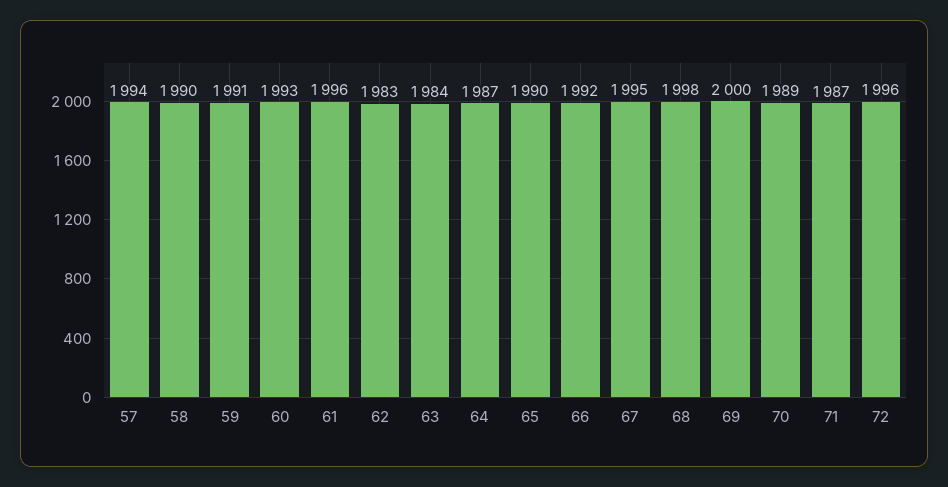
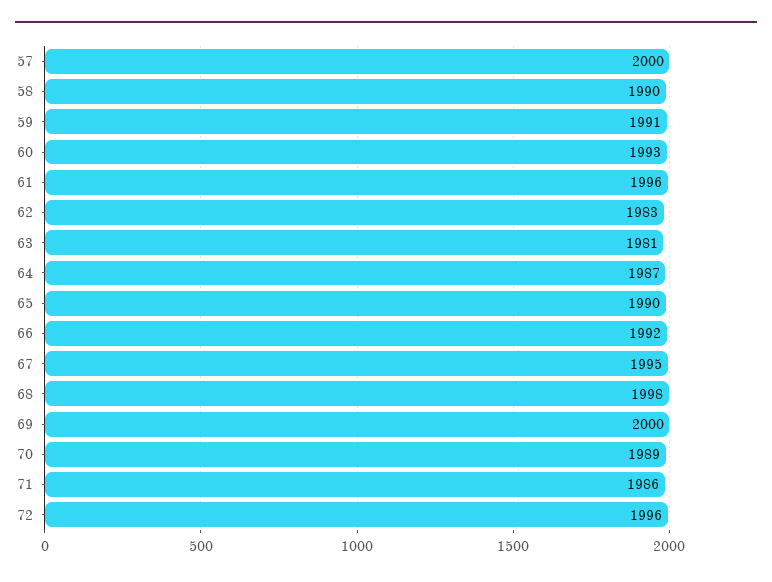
57: 1994 -> 2000
63: 1984 -> 1981
71: 1987 -> 1986

